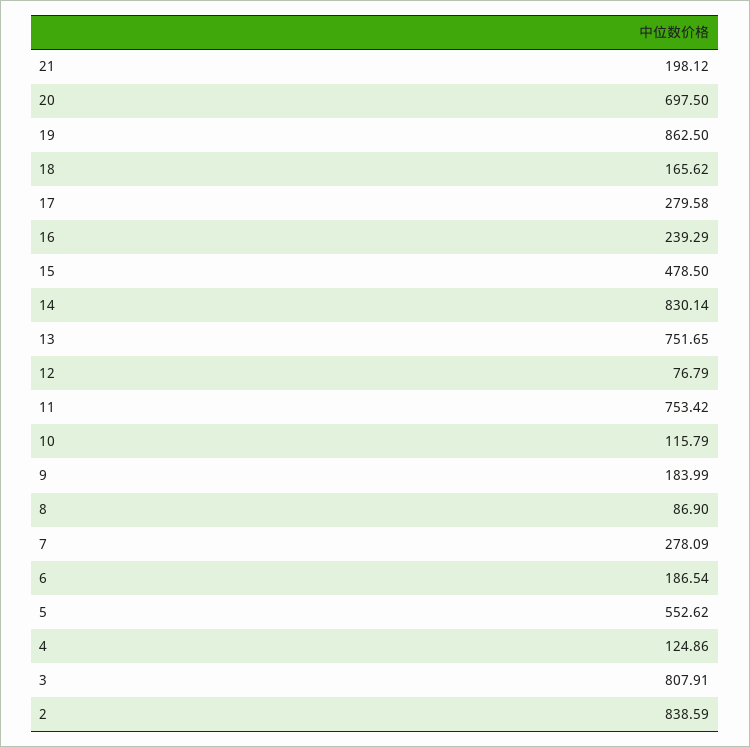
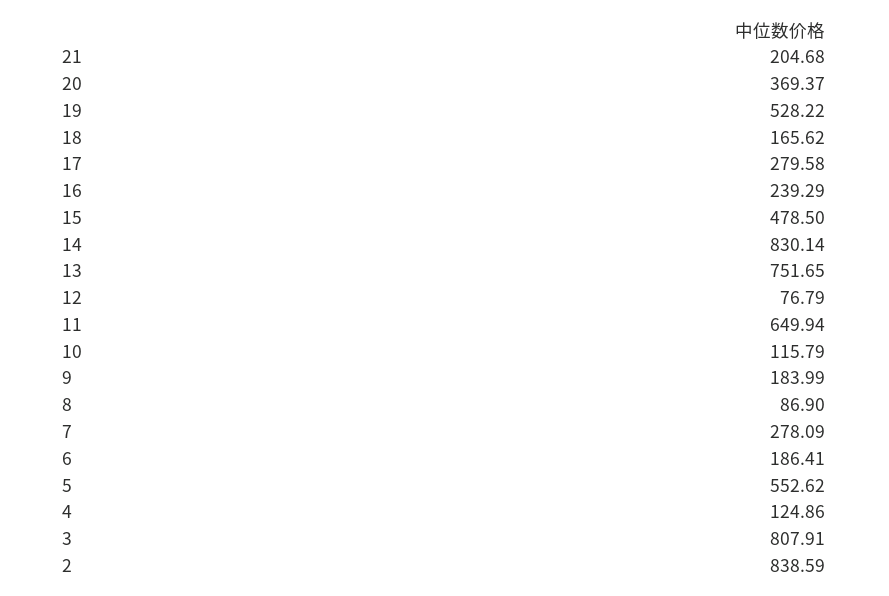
21: 198.12 -> 204.68
20: 697.5 -> 369.37
19: 862.5 -> 528.22
11: 753.42 -> 649.94
6: 186.54 -> 186.41

